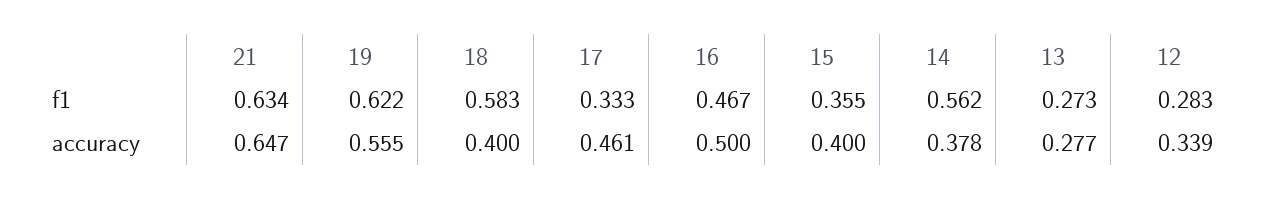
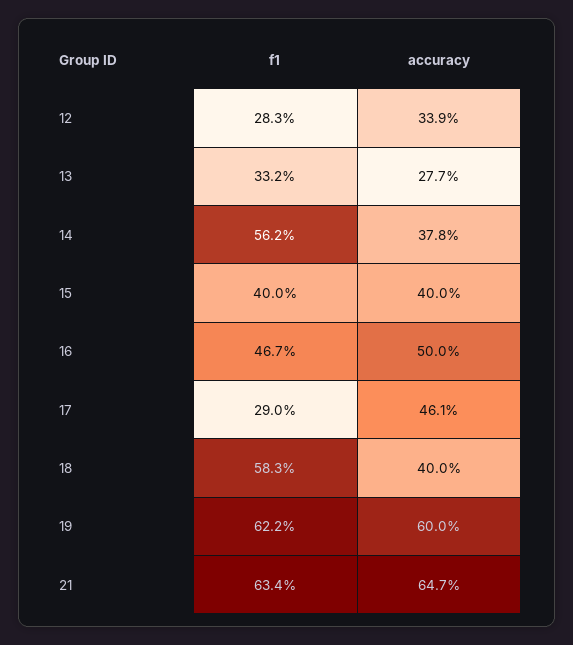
17, f1: 0.333 -> 0.29
15, f1: 0.355 -> 0.4
13, f1: 0.273 -> 0.332
19, accuracy: 0.555 -> 0.6

